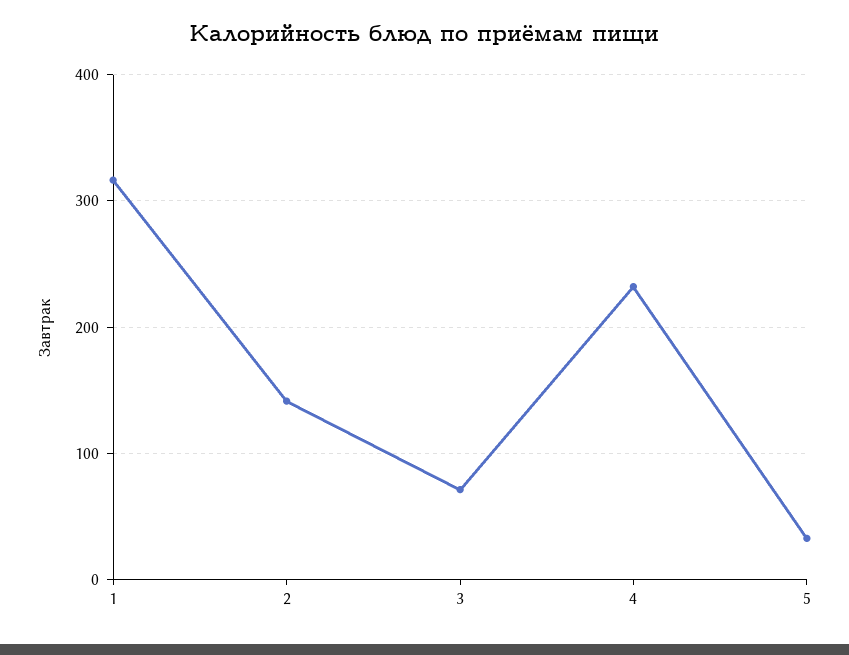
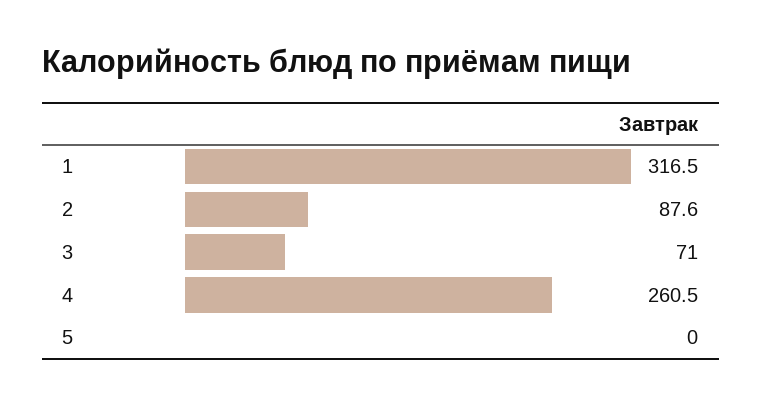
2: 140 -> 87.6
4: 230 -> 260.5
5: 30 -> 0

